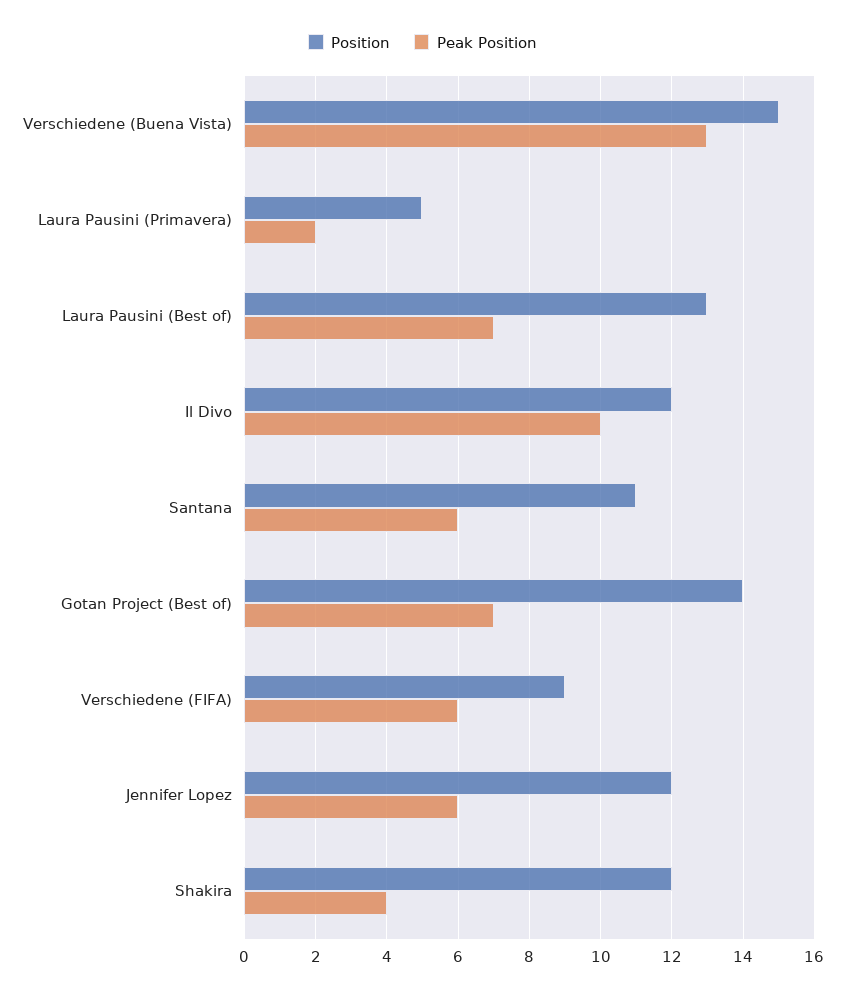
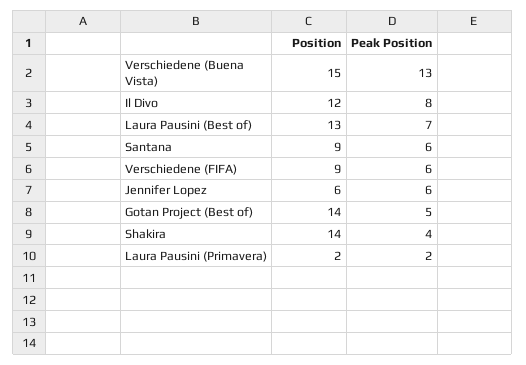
Position, Laura Pausini (Primavera): 5 -> 2
Peak Position, Il Divo: 10 -> 8
Position, Santana: 11 -> 9
Peak Position, Gotan Project (Best of): 7 -> 5
Position, Jennifer Lopez: 12 -> 6
Position, Shakira: 12 -> 14

